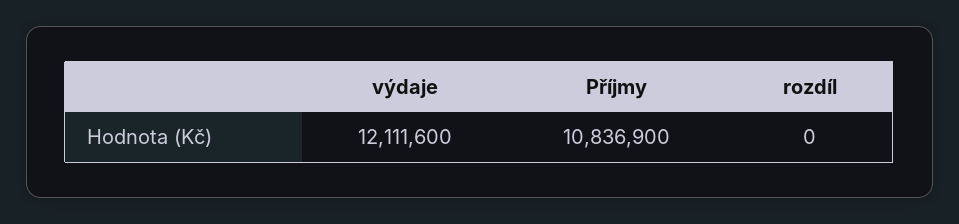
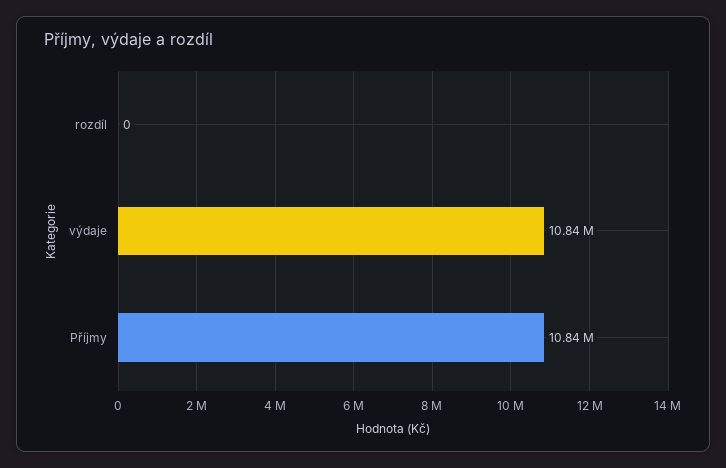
výdaje: 12111600 -> 10840000

